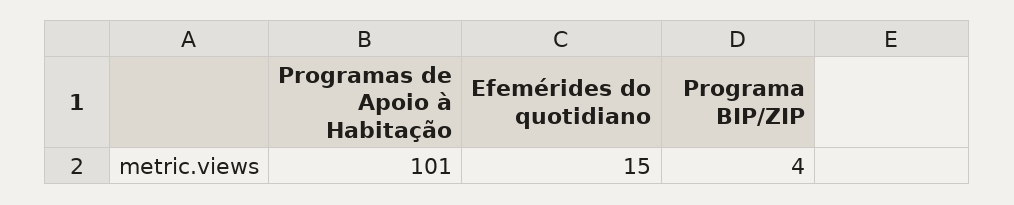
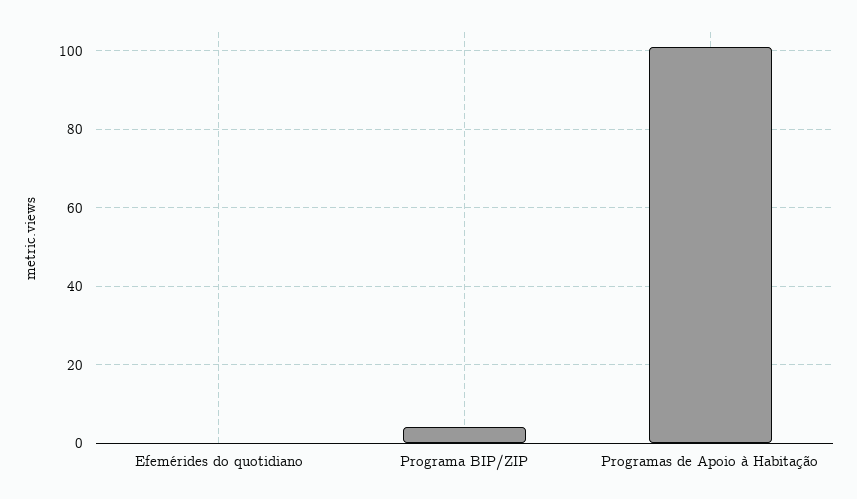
Efemérides do quotidiano: 15 -> 0

